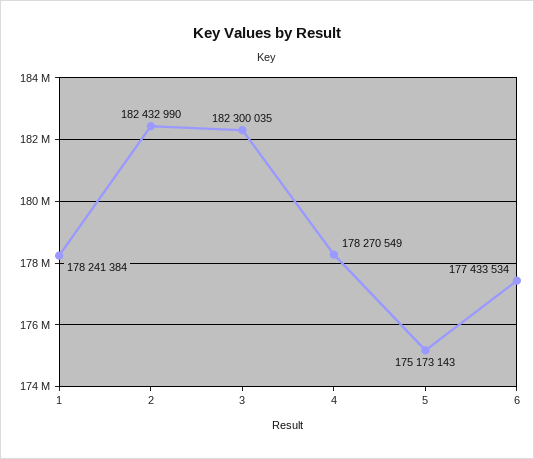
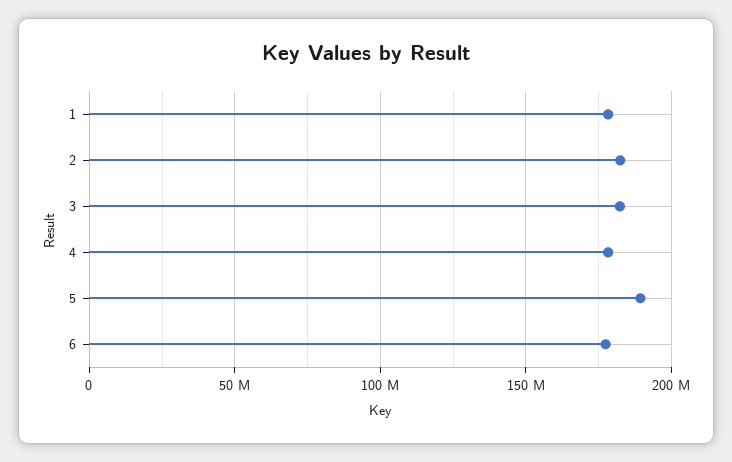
5: 175173143 -> 190000000

